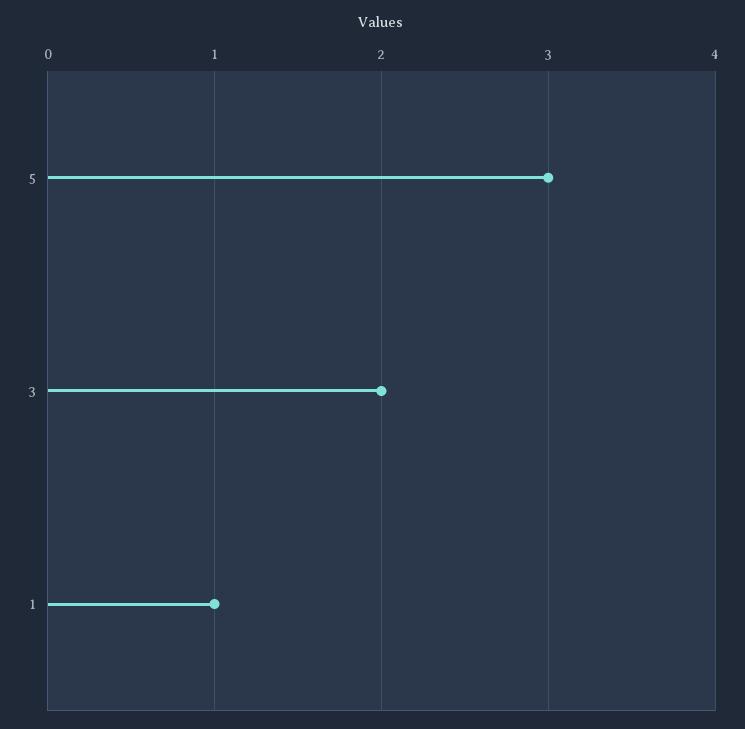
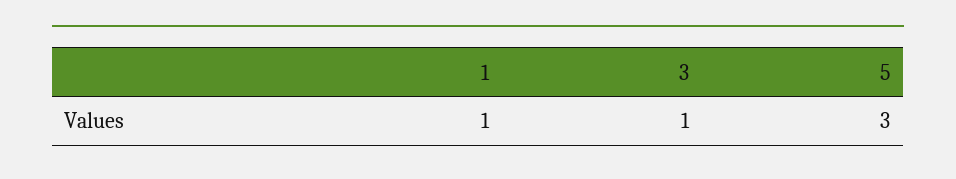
3: 2 -> 1

